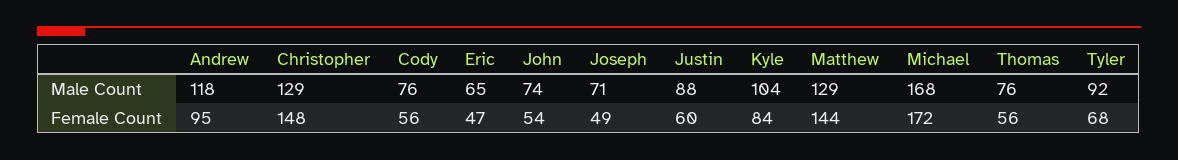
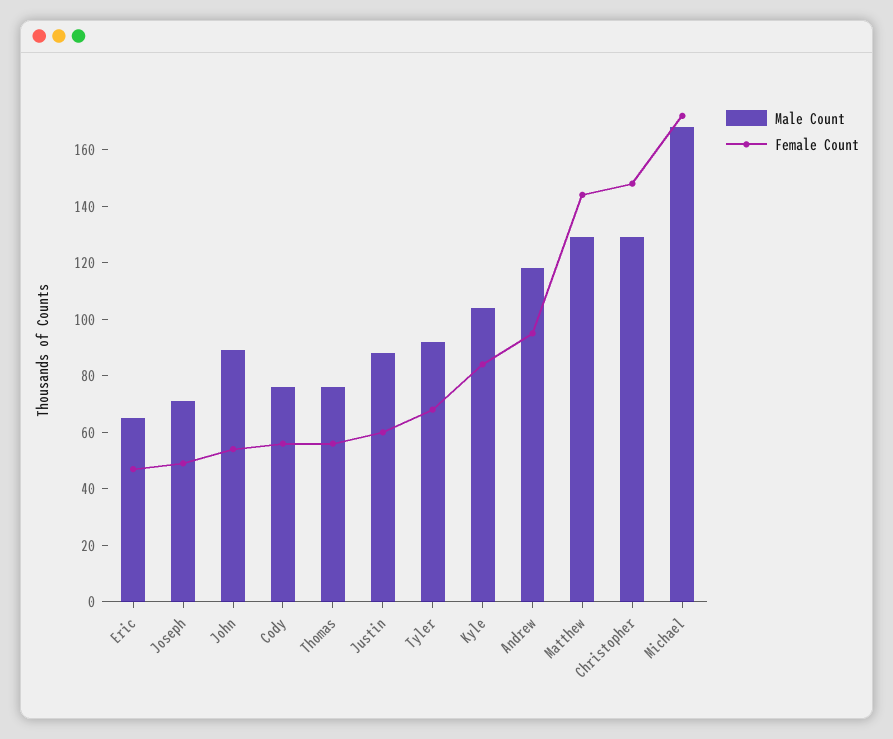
Male Count, John: 74 -> 90

